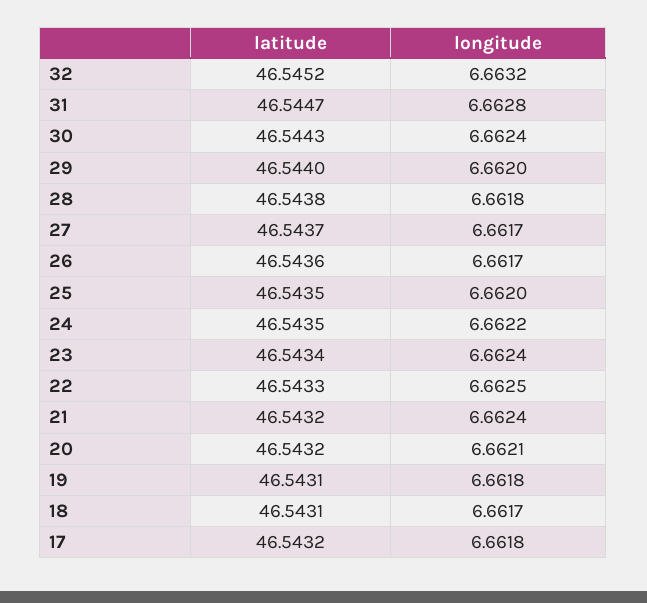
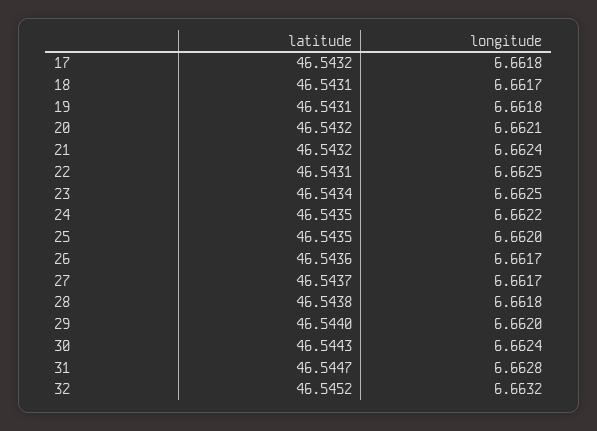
longitude, 23: 6.6624 -> 6.6625
latitude, 22: 46.5433 -> 46.5431

